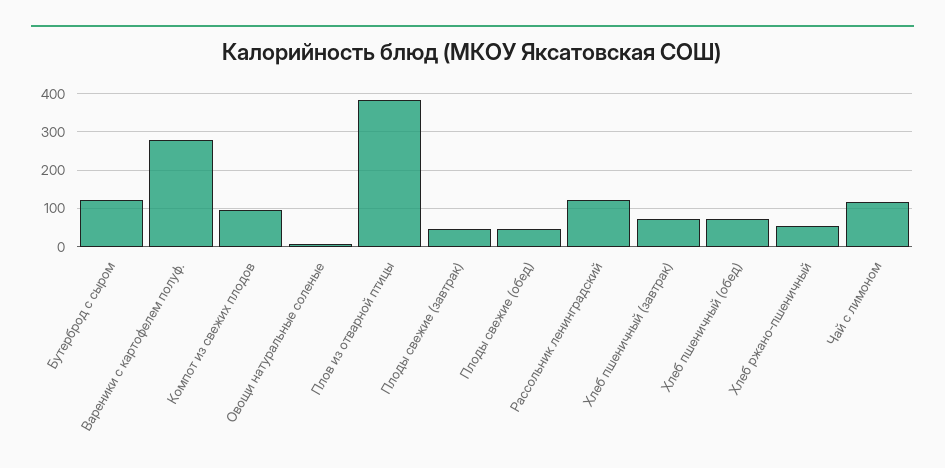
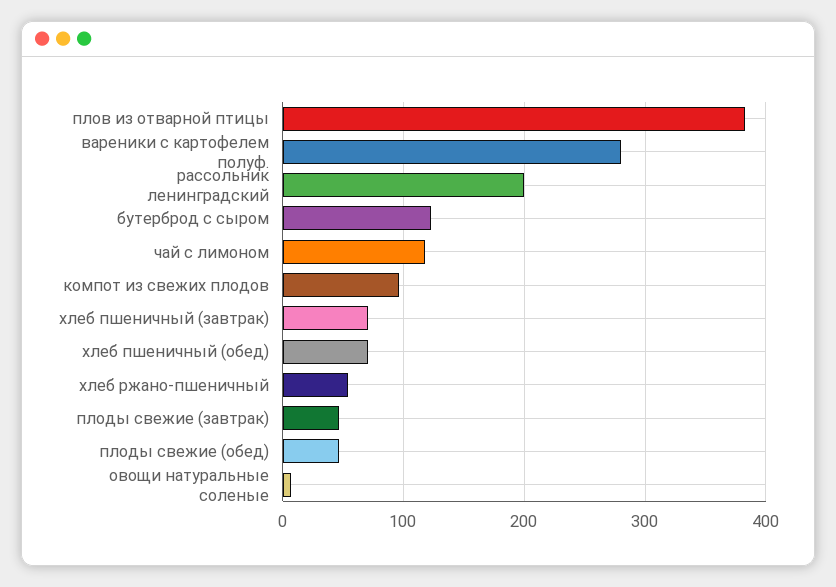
Рассольник ленинградский: 120 -> 200

